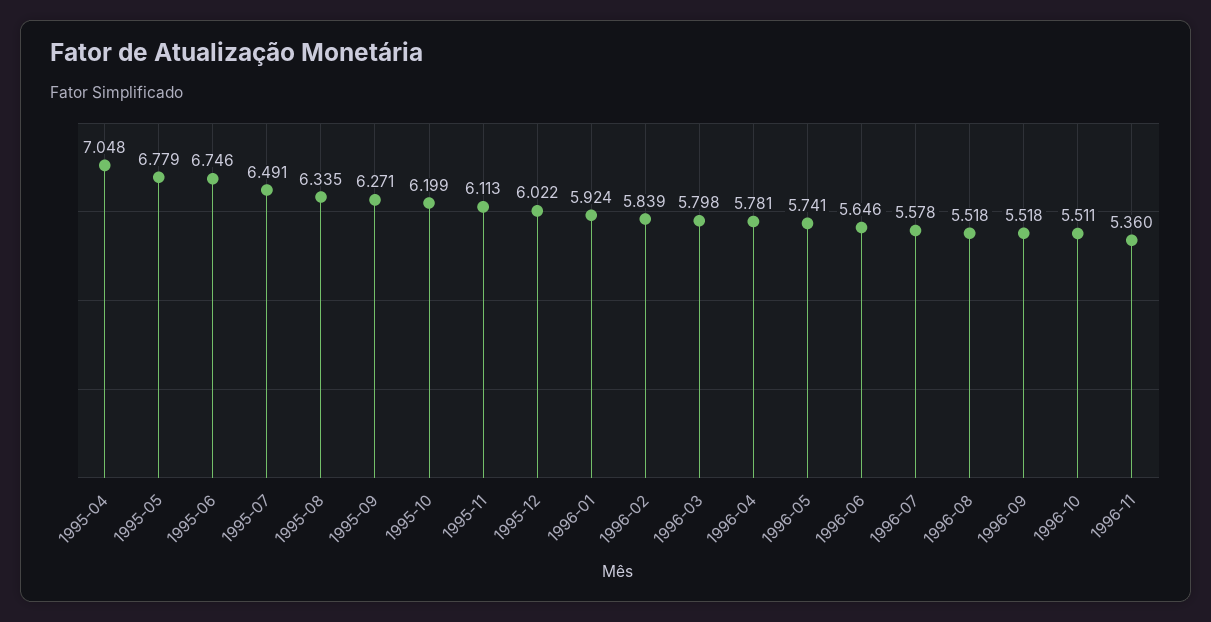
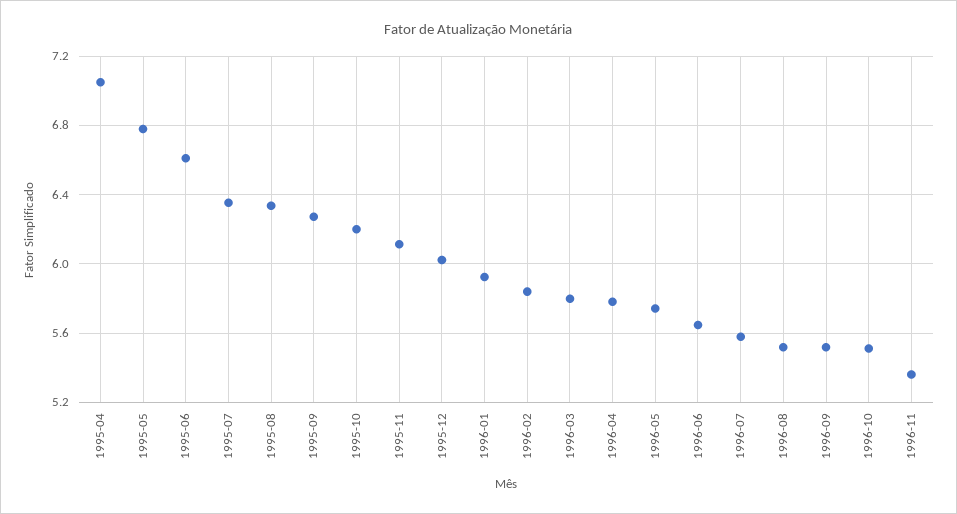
1995-06: 6.746 -> 6.6
1995-07: 6.491 -> 6.35

